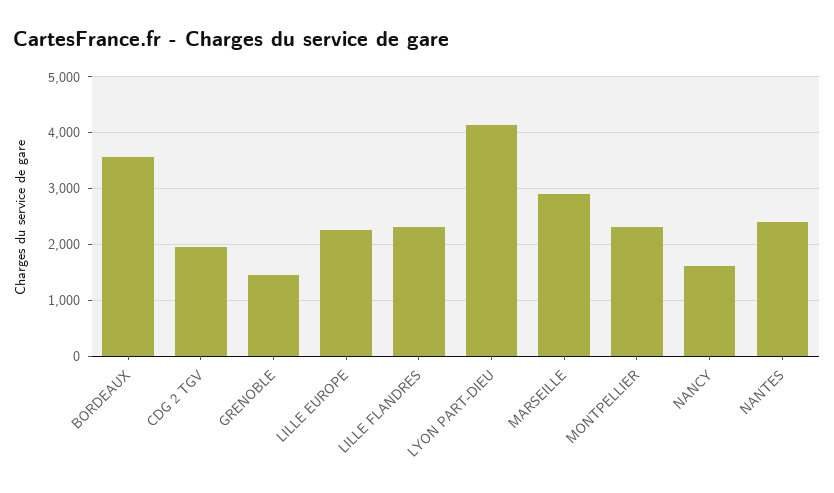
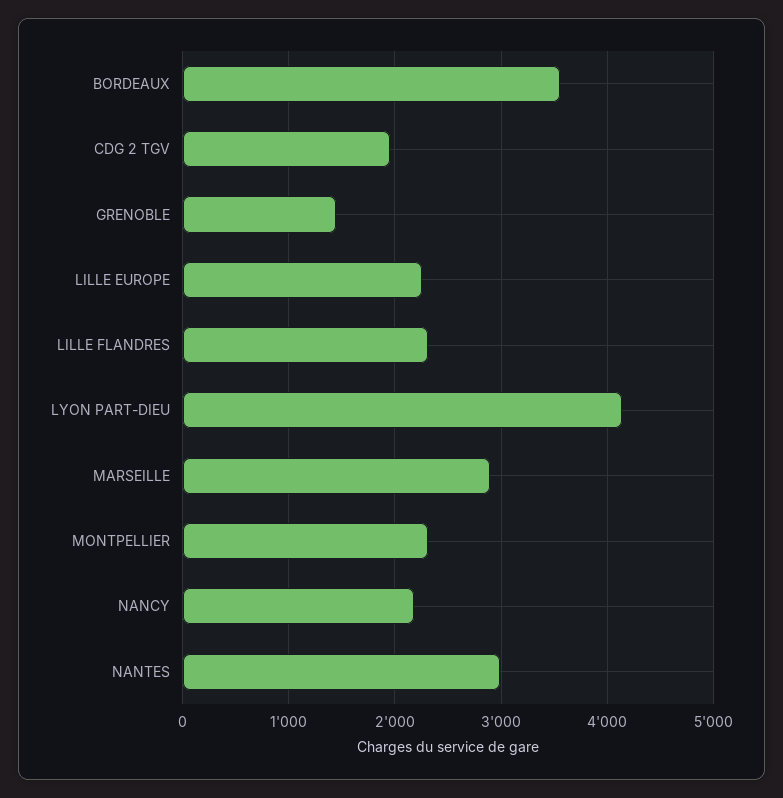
NANCY: 1600 -> 2200
NANTES: 2400 -> 3000

